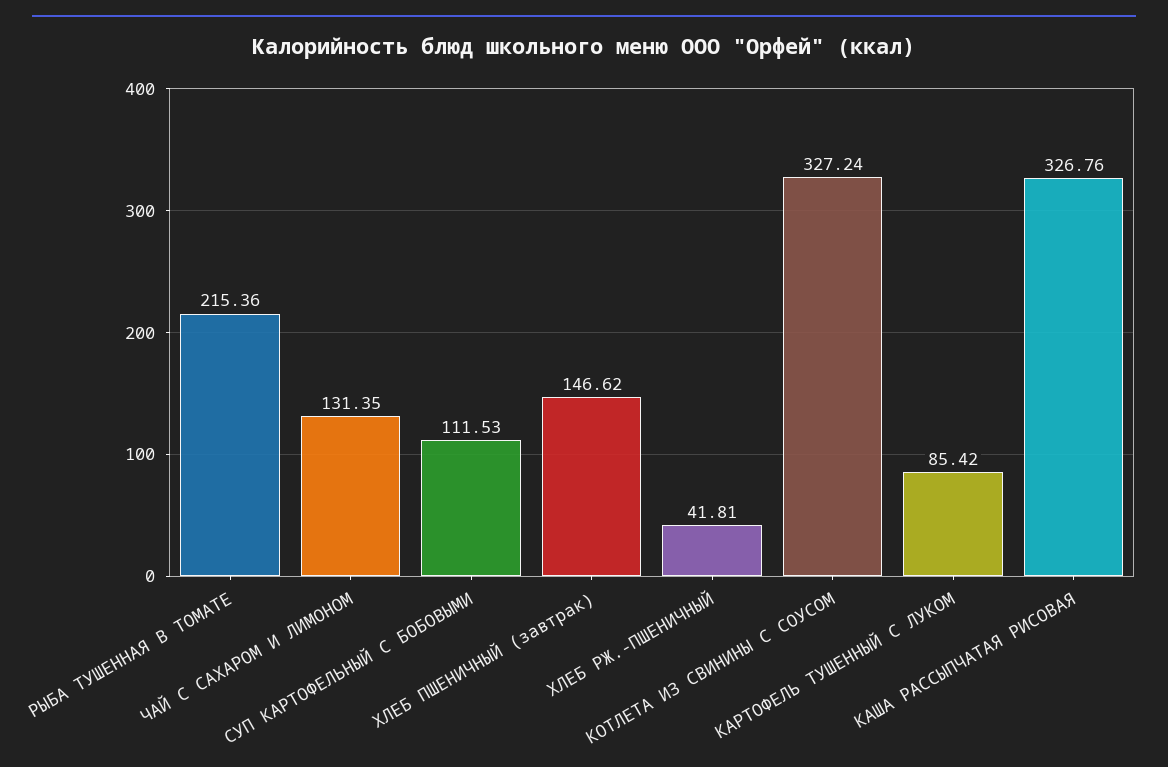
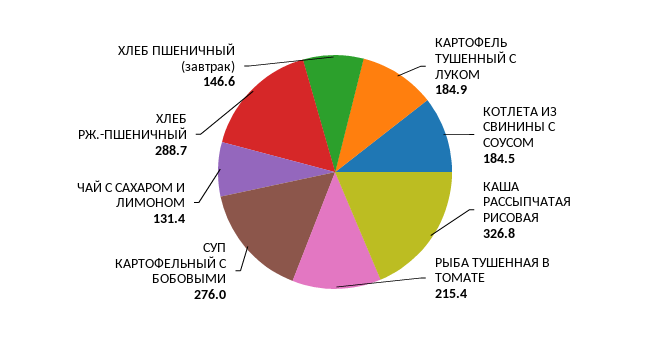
СУП КАРТОФЕЛЬНЫЙ С БОБОВЫМИ: 111.53 -> 276
ХЛЕБ РЖ.-ПШЕНИЧНЫЙ: 41.81 -> 288.7
КОТЛЕТА ИЗ СВИНИНЫ С СОУСОМ: 327.24 -> 184.5
КАРТОФЕЛЬ ТУШЕННЫЙ С ЛУКОМ: 85.42 -> 184.9

